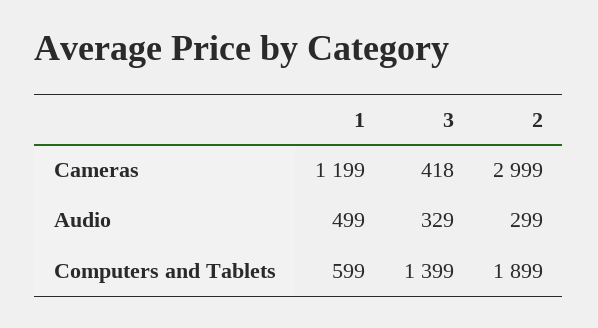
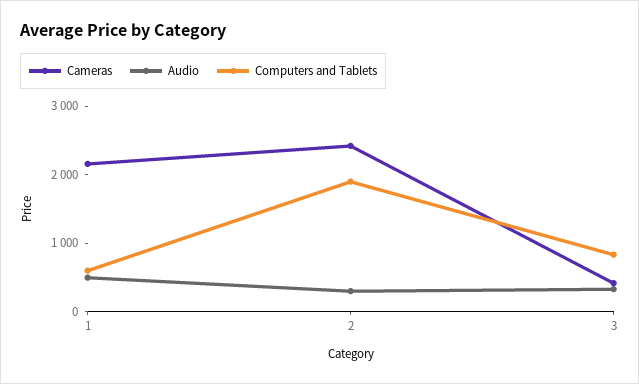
Cameras, 1: 1199 -> 2200
Cameras, 2: 2999 -> 2400
Computers and Tablets, 3: 1399 -> 800

